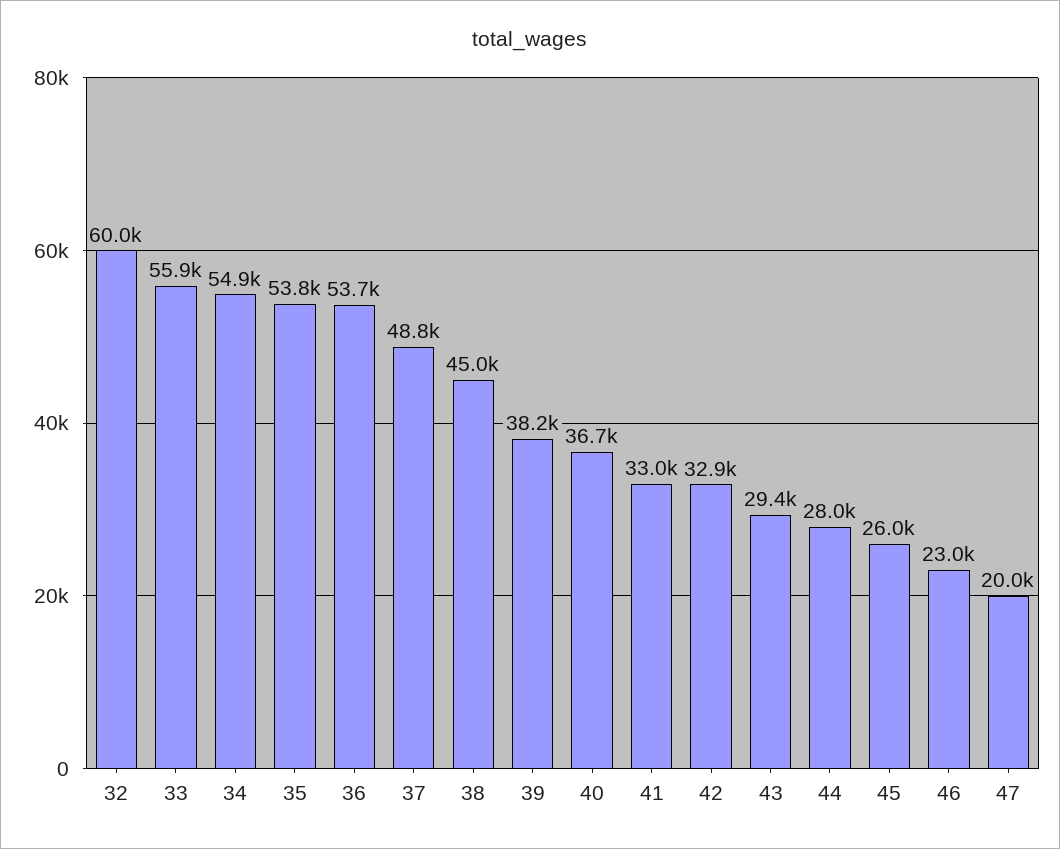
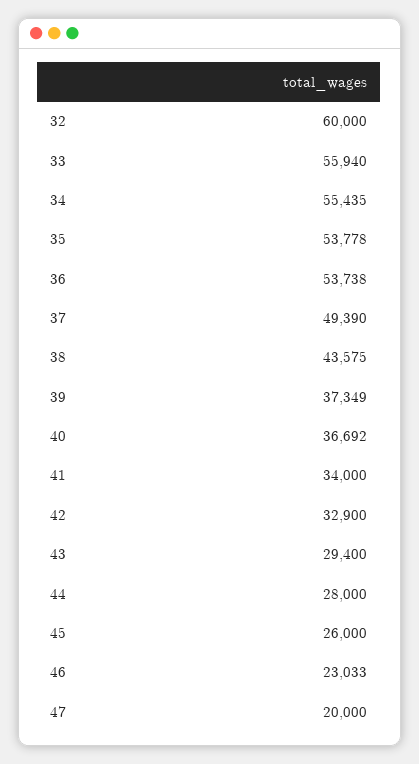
34: 54900 -> 55435
37: 48800 -> 49390
38: 45000 -> 43575
39: 38200 -> 37349
41: 33000 -> 34000

